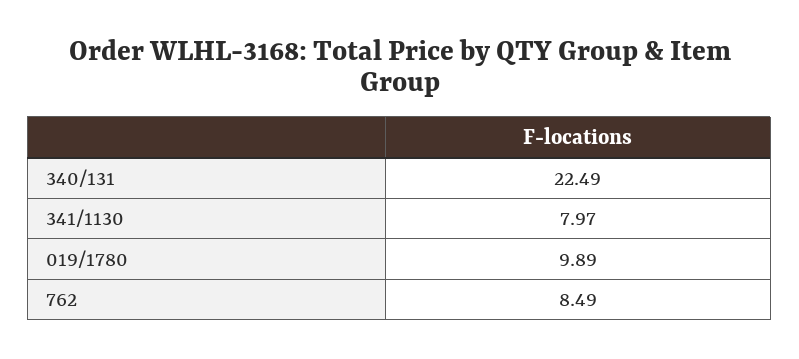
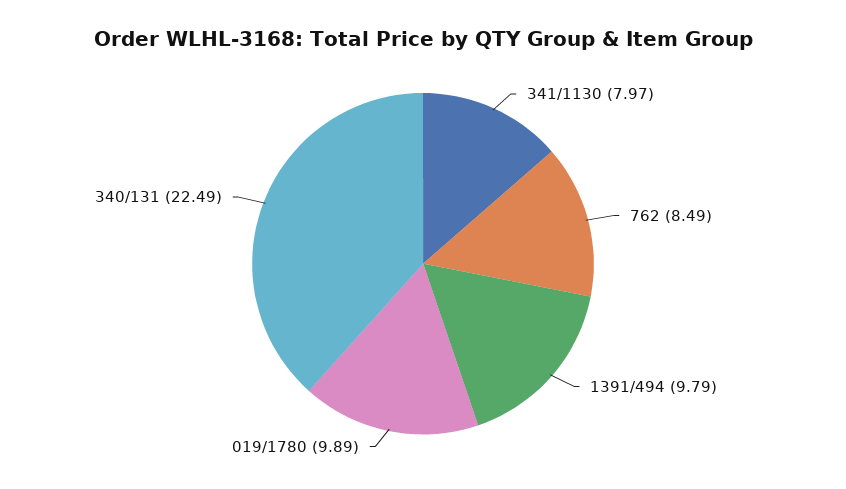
1391/494: none -> 9.79

